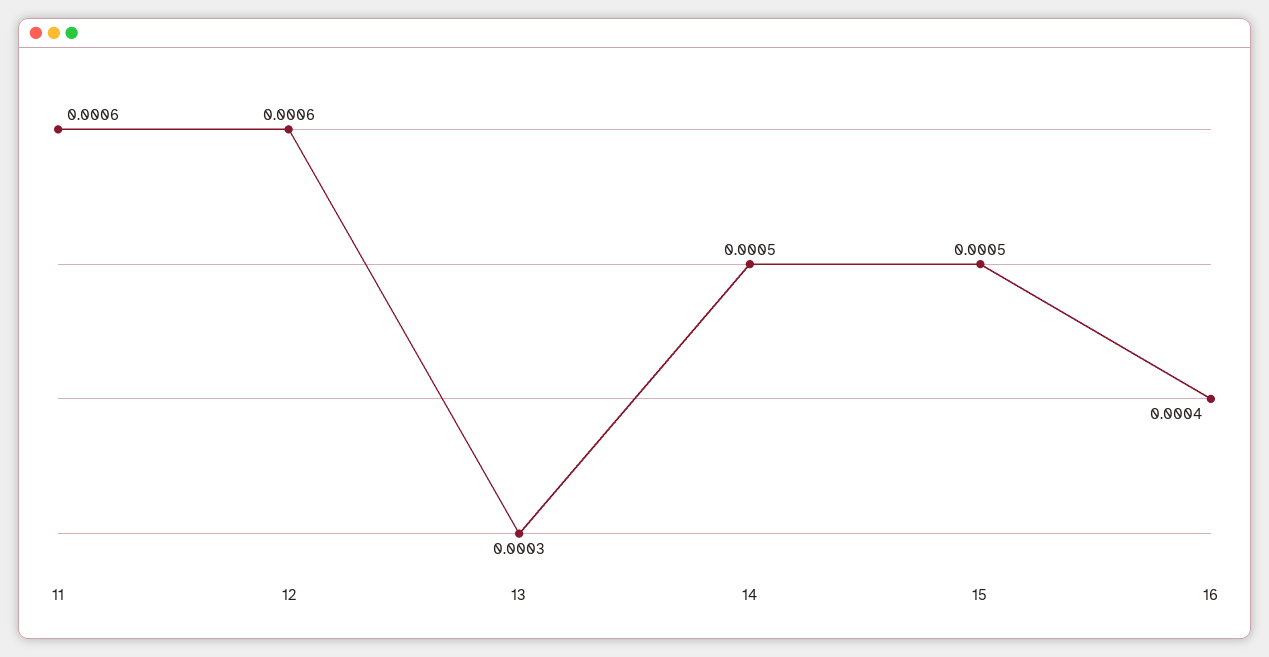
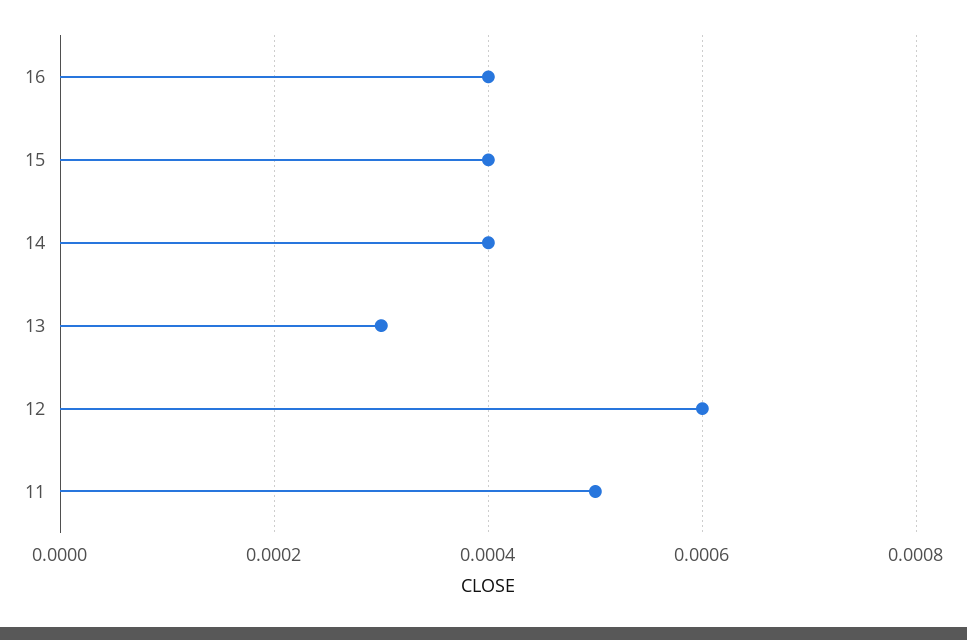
11: 0.0006 -> 0.0005
14: 0.0005 -> 0.0004
15: 0.0005 -> 0.0004

